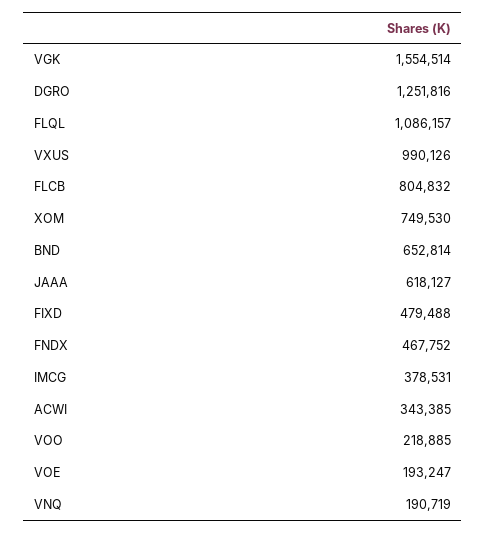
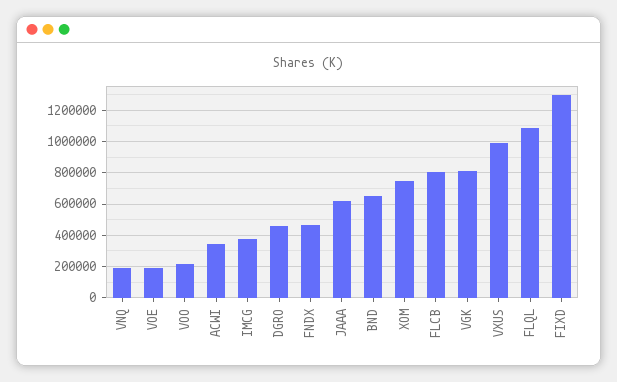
VGK: 1554514 -> 800000
DGRO: 1251816 -> 450000
FIXD: 479488 -> 1300000

